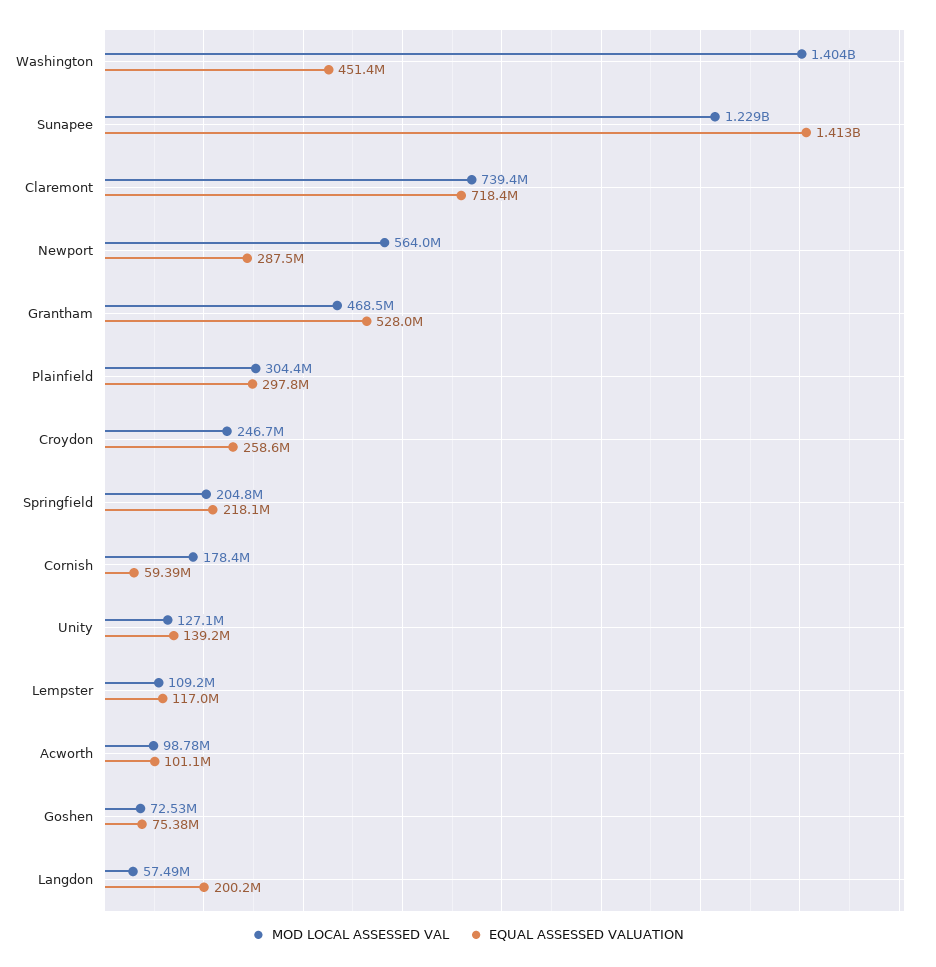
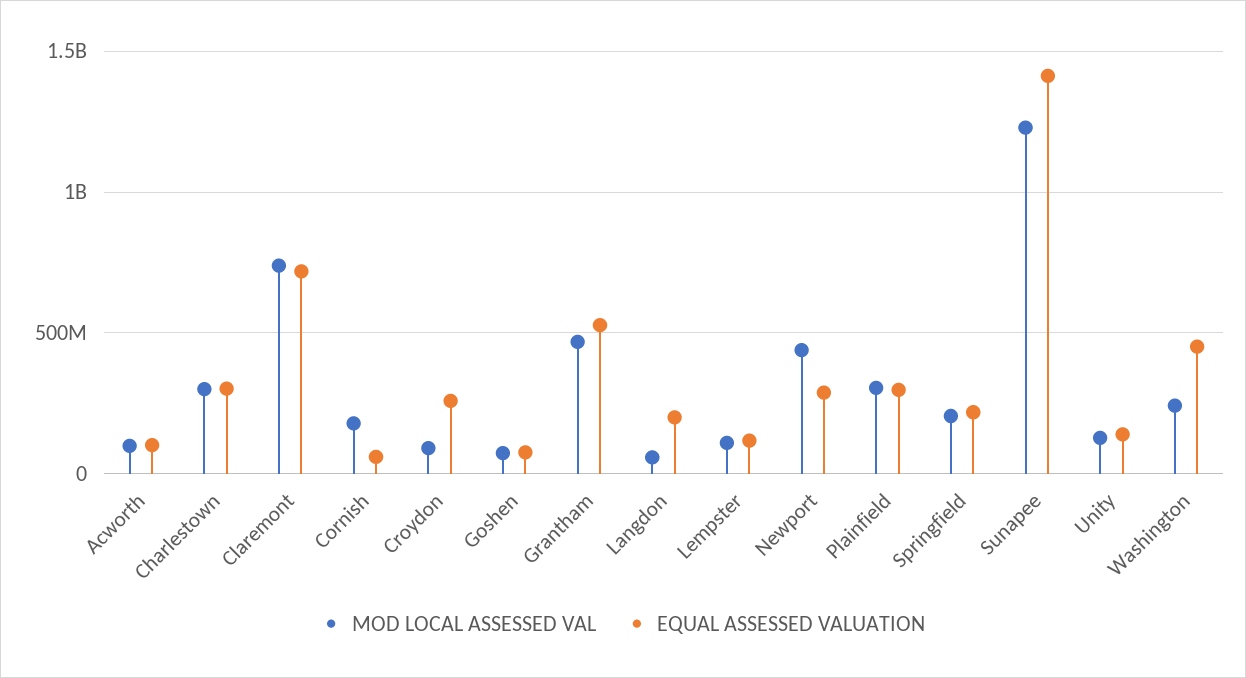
MOD LOCAL ASSESSED VAL, Washington: 1404000000 -> 250000000
MOD LOCAL ASSESSED VAL, Newport: 564000000 -> 450000000
MOD LOCAL ASSESSED VAL, Croydon: 246700000 -> 100000000
MOD LOCAL ASSESSED VAL, Charlestown: none -> 300000000
EQUAL ASSESSED VALUATION, Charlestown: none -> 300000000

